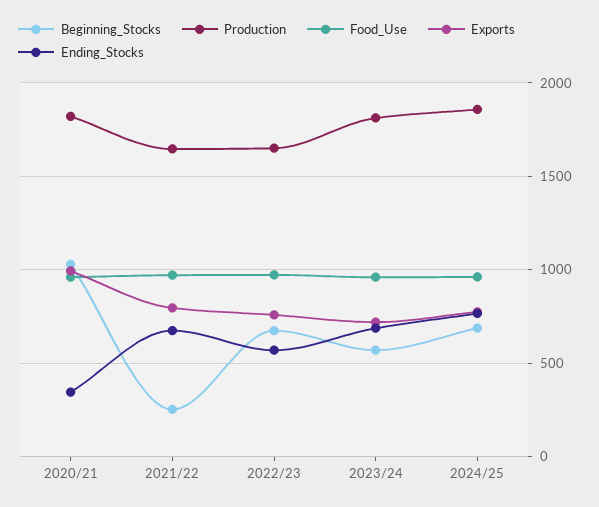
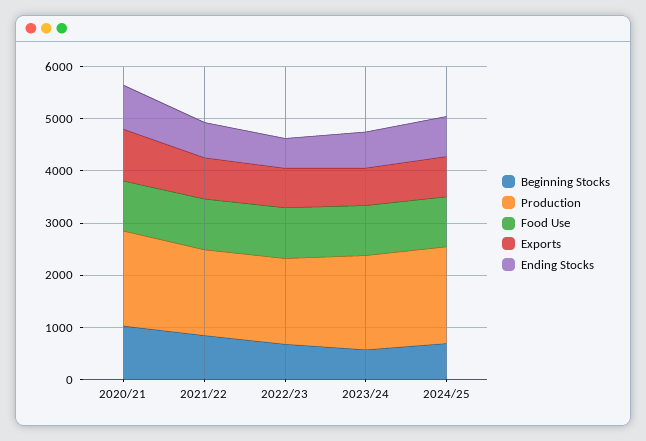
Ending_Stocks, 2020/21: 350 -> 800
Beginning_Stocks, 2021/22: 250 -> 800

